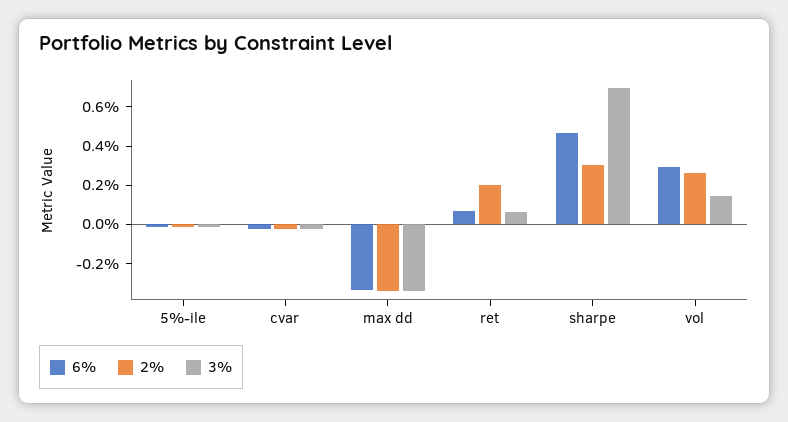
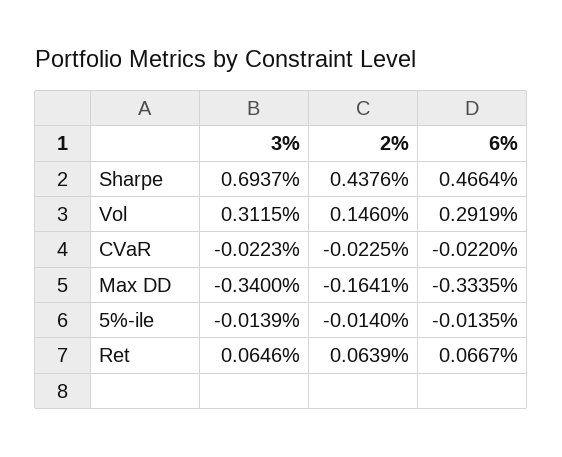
2%, max dd: -0.35 -> -0.1641
2%, ret: 0.2 -> 0.0639
2%, sharpe: 0.3 -> 0.4376
2%, vol: 0.25 -> 0.146
3%, vol: 0.15 -> 0.3115

